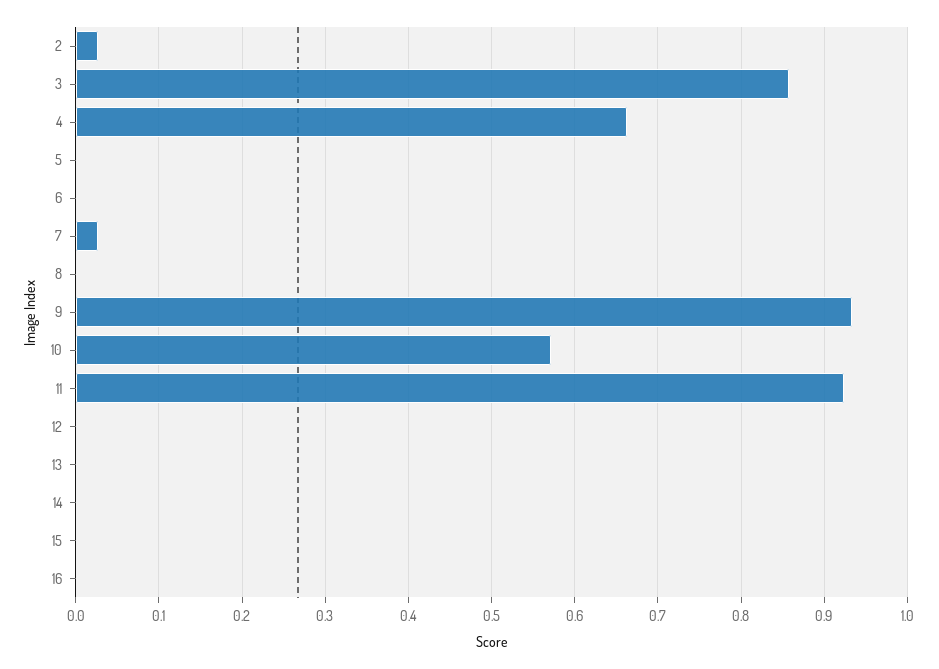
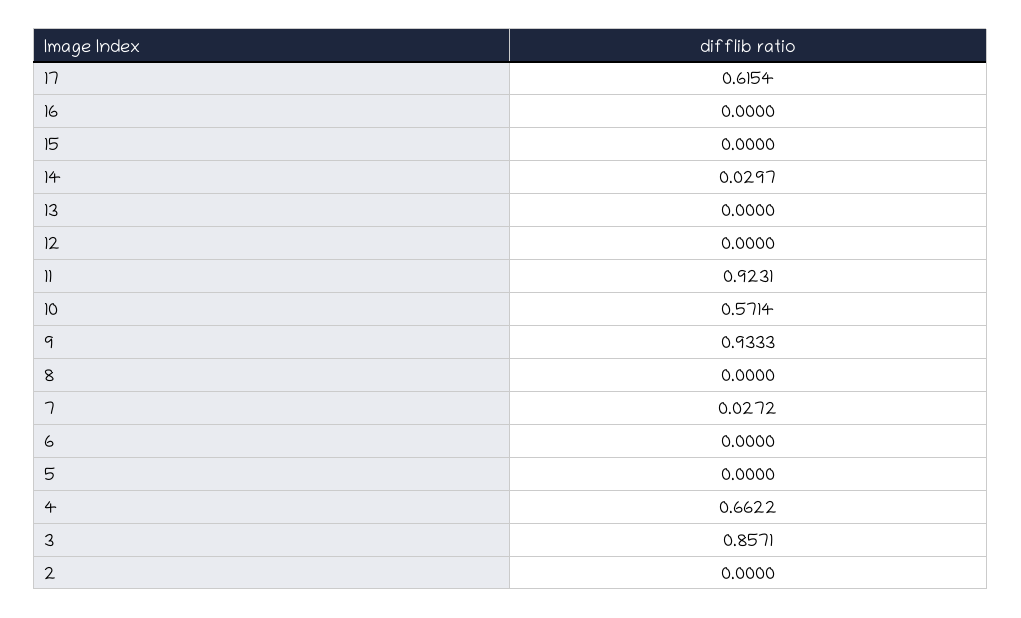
2: 0.03 -> 0
14: 0 -> 0.0297
17: none -> 0.6154

